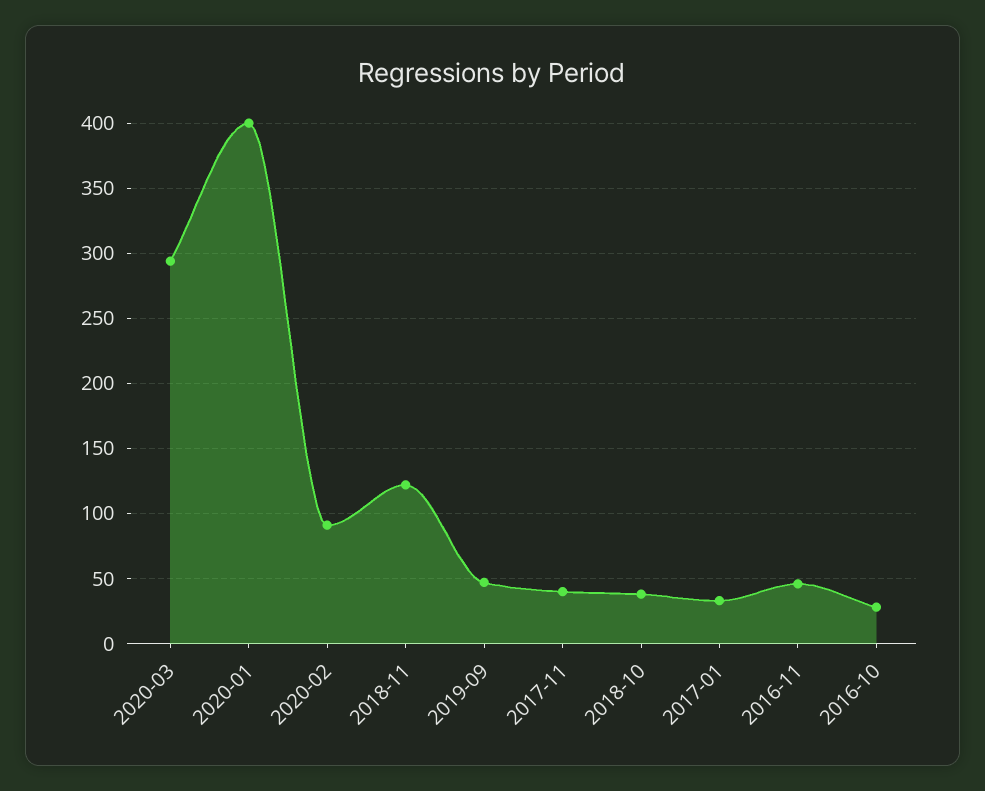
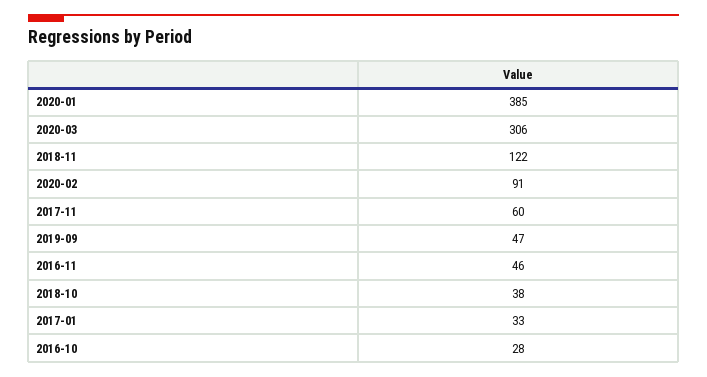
2020-03: 295 -> 306
2020-01: 400 -> 385
2017-11: 40 -> 60

